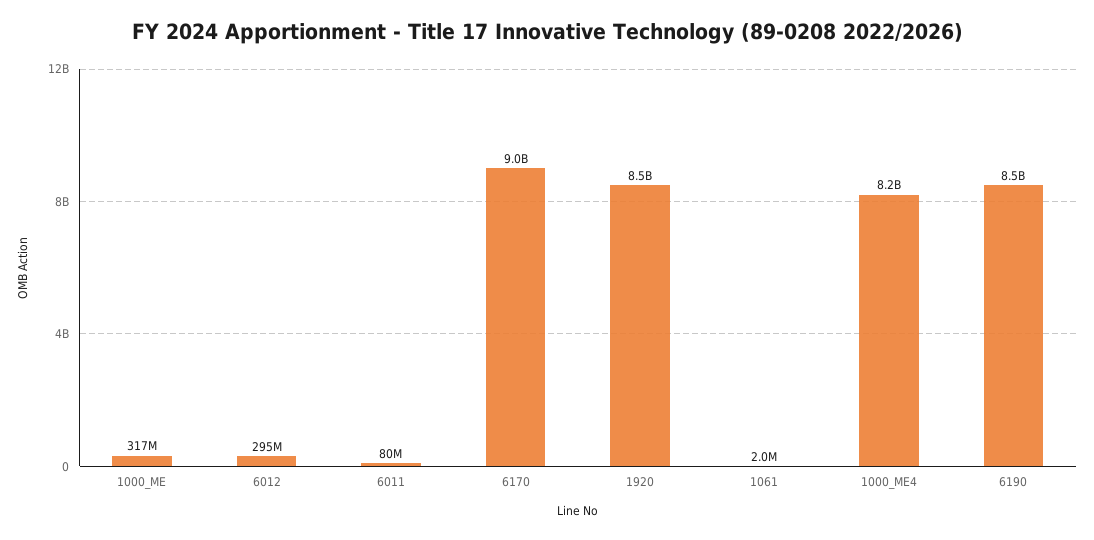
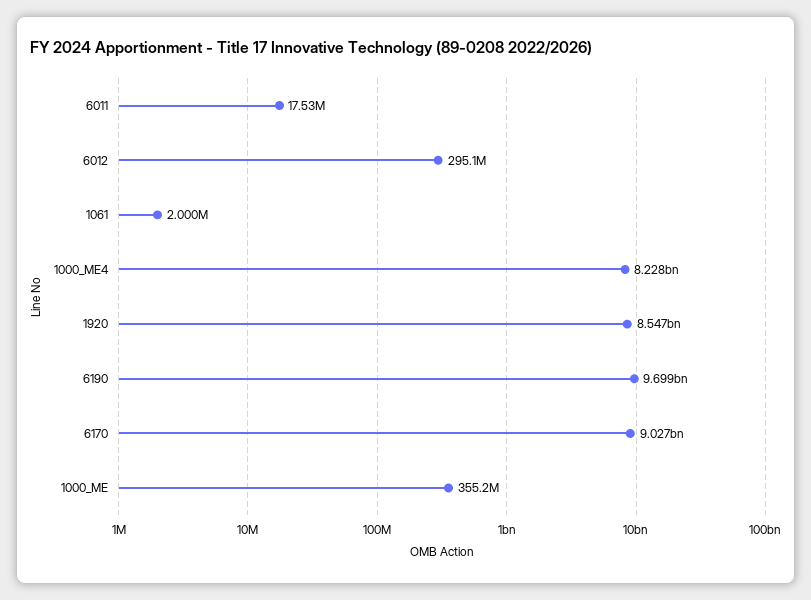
1000_ME: 317000000 -> 355200000
6011: 80000000 -> 17530000
6190: 8500000000 -> 9699000000

